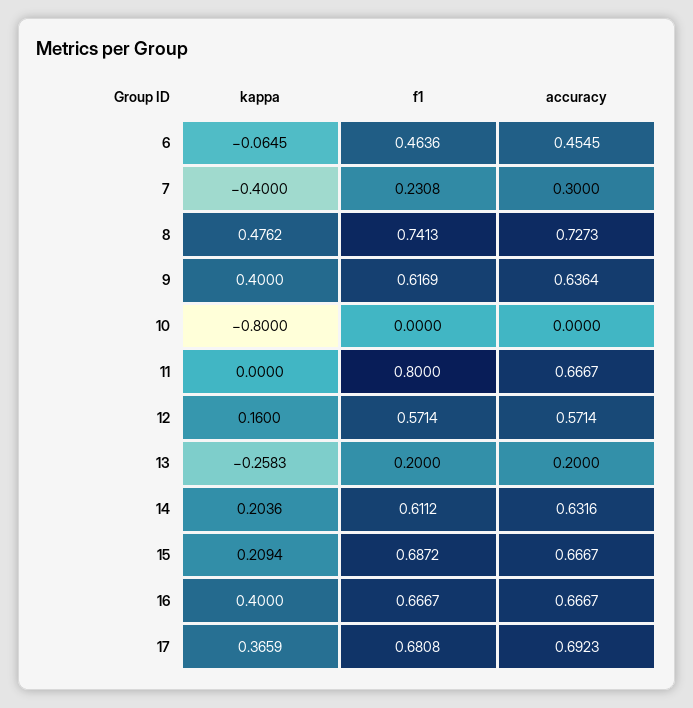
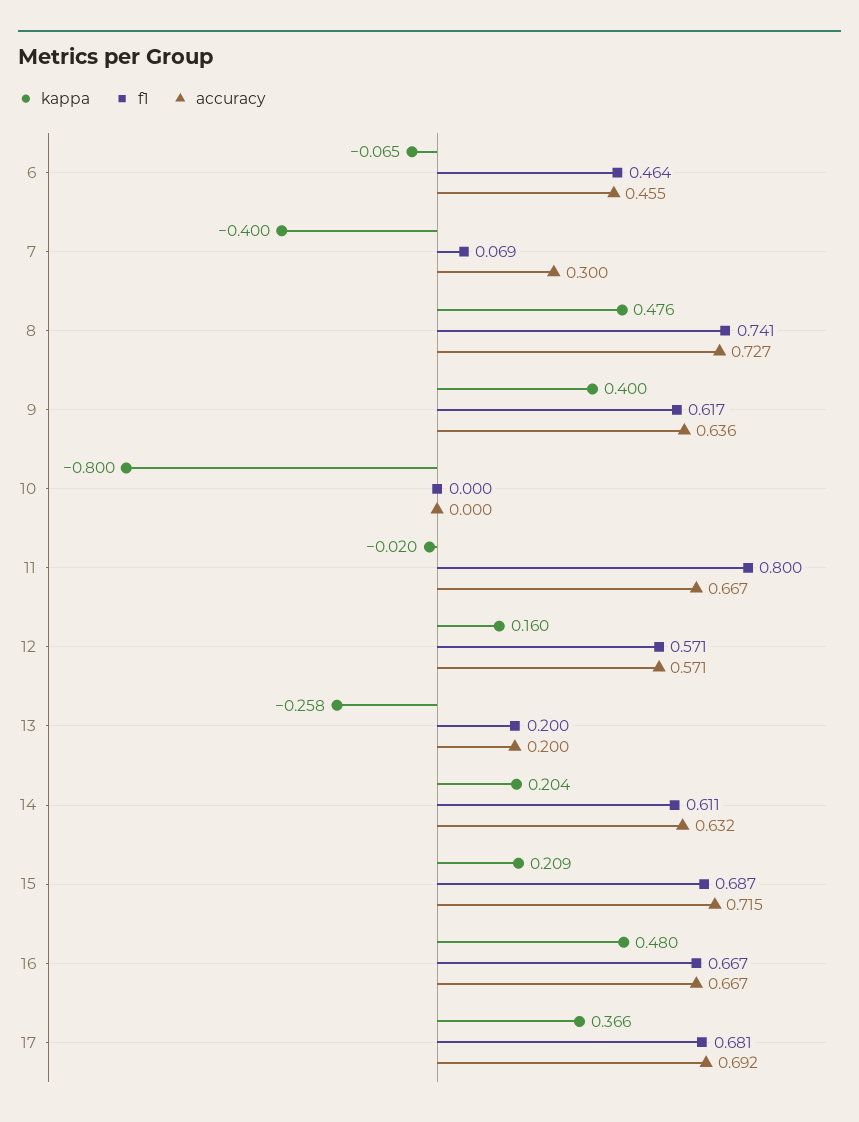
f1, 7: 0.2308 -> 0.069
kappa, 11: 0 -> -0.02
accuracy, 15: 0.6667 -> 0.715
kappa, 16: 0.4 -> 0.48

